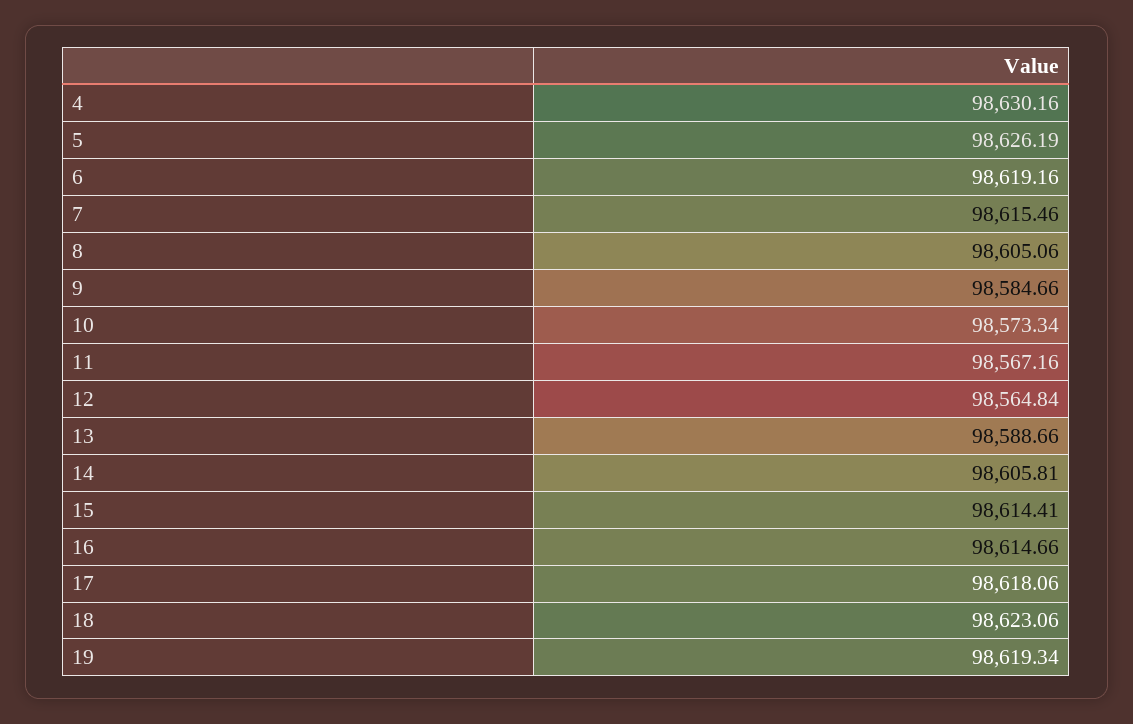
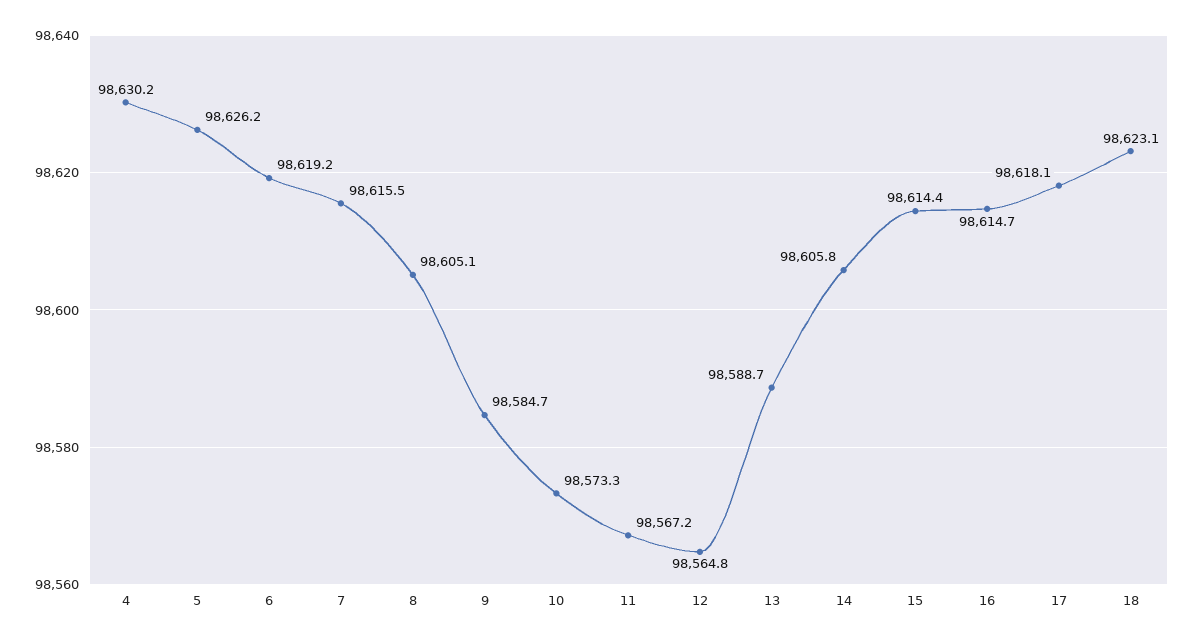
19: 98619.34 -> none

